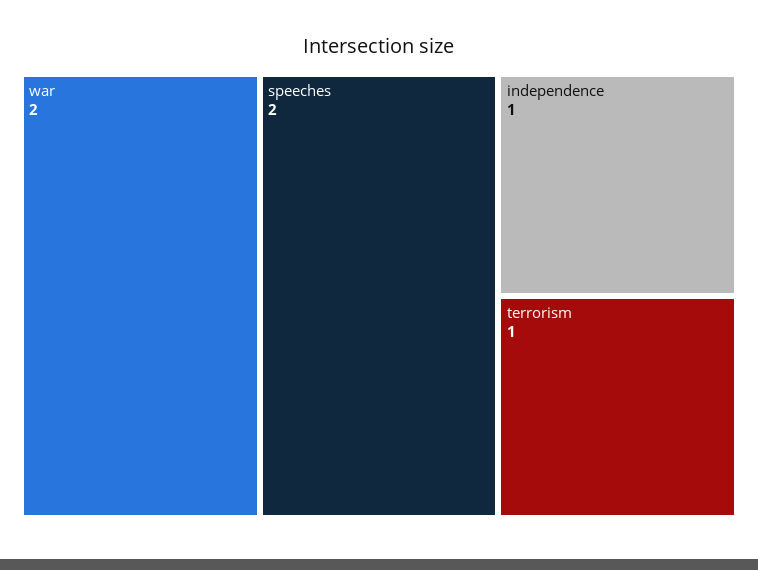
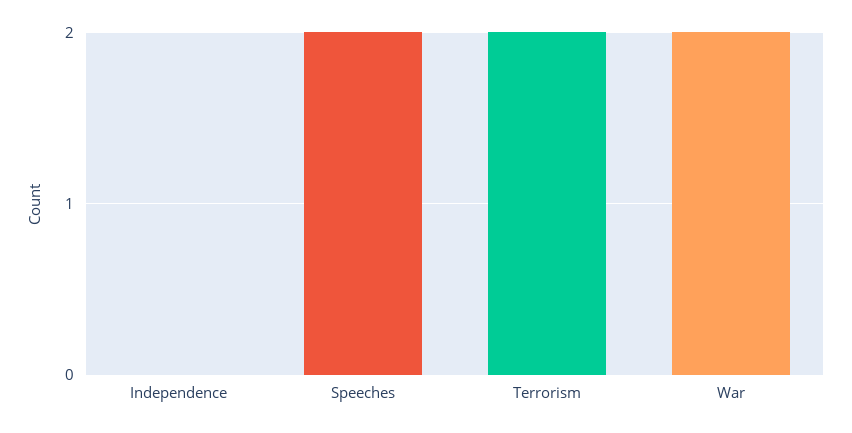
independence: 1 -> 0
terrorism: 1 -> 2

